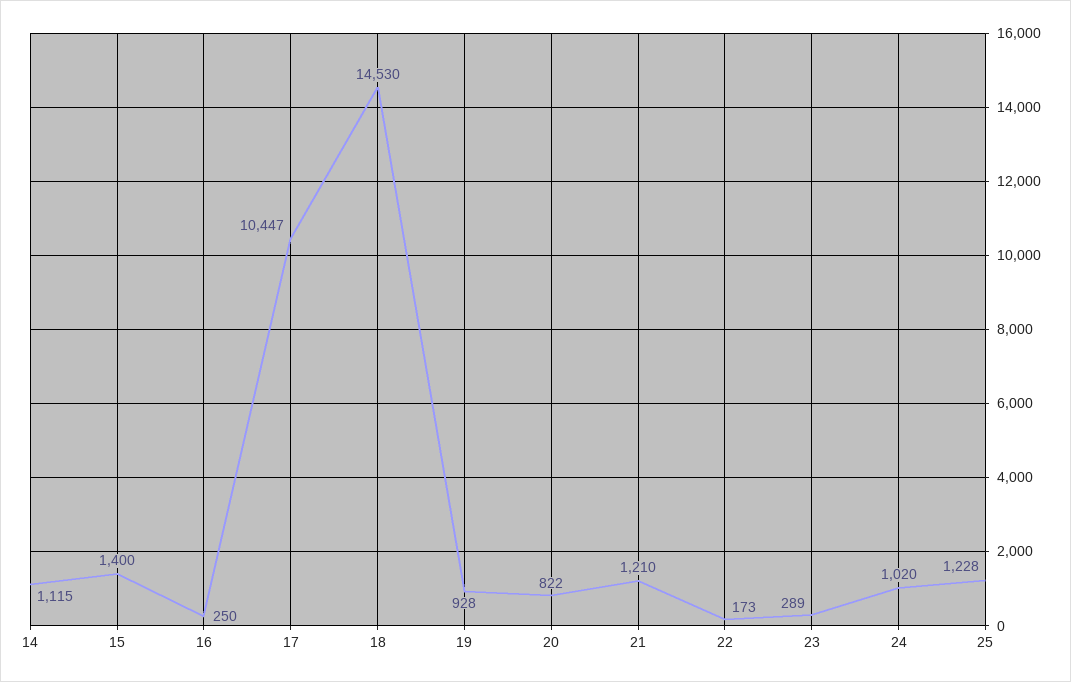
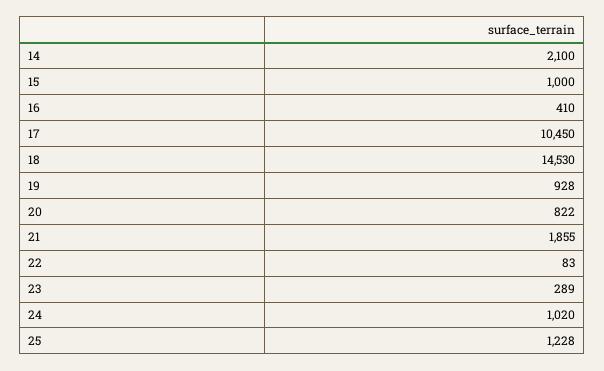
14: 1115 -> 2100
15: 1400 -> 1000
16: 250 -> 410
17: 10447 -> 10450
21: 1210 -> 1855
22: 173 -> 83

